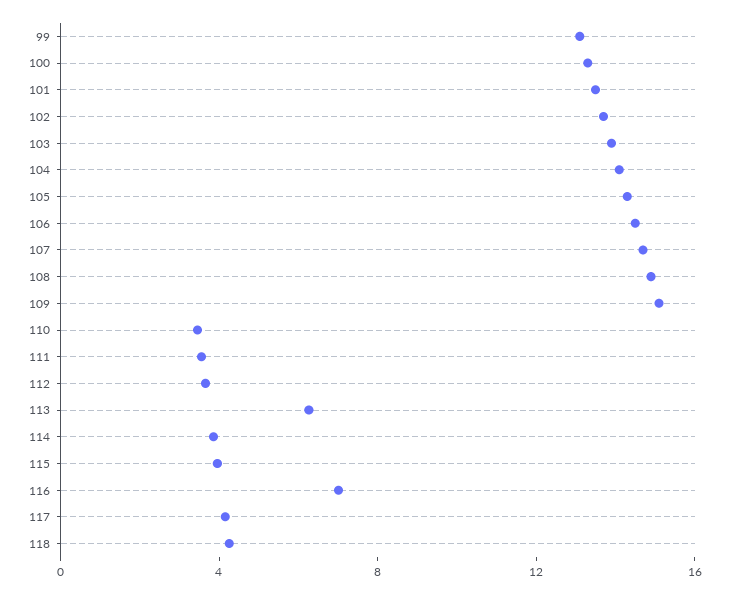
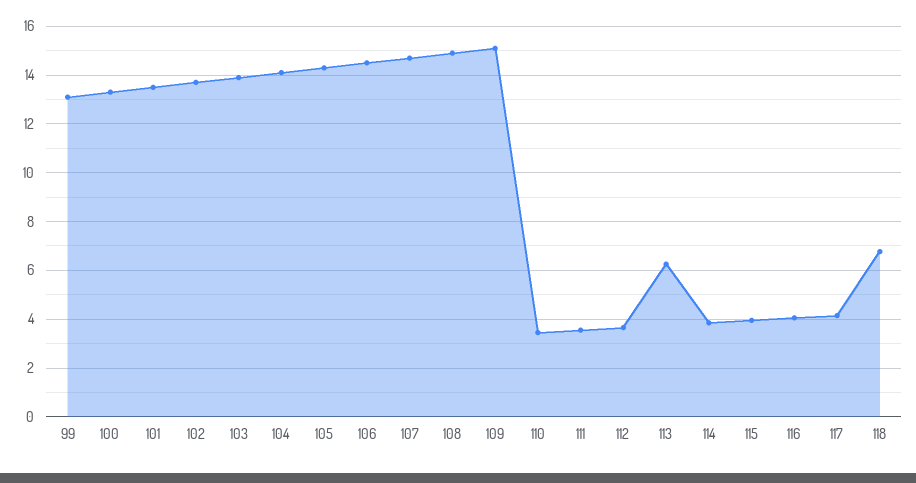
116: 7 -> 4
118: 4 -> 6.75

